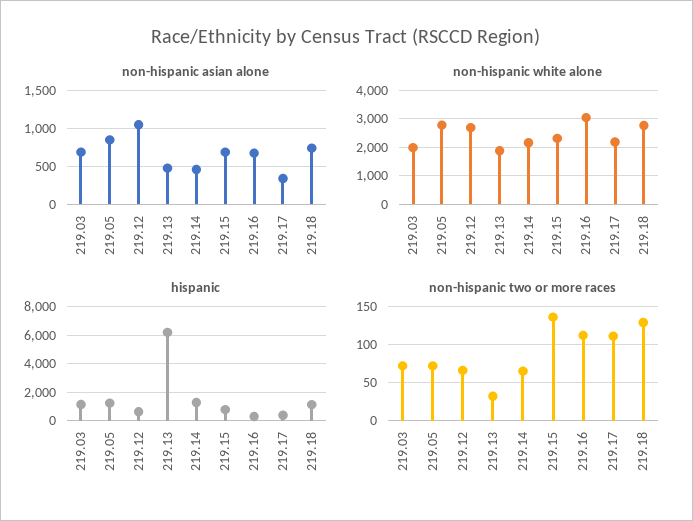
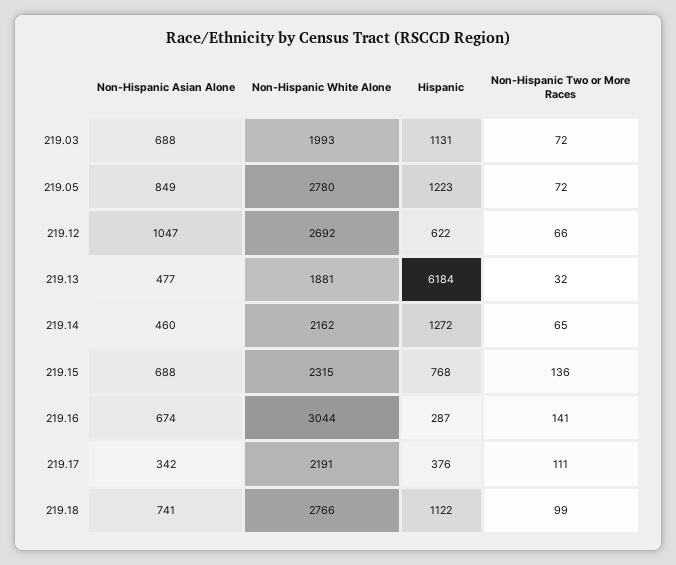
non-hispanic two or more races, 219.16: 110 -> 141
non-hispanic two or more races, 219.18: 130 -> 99

